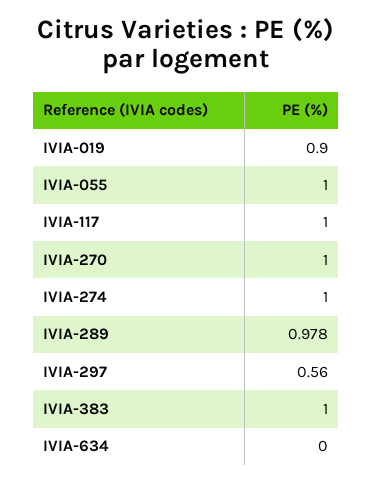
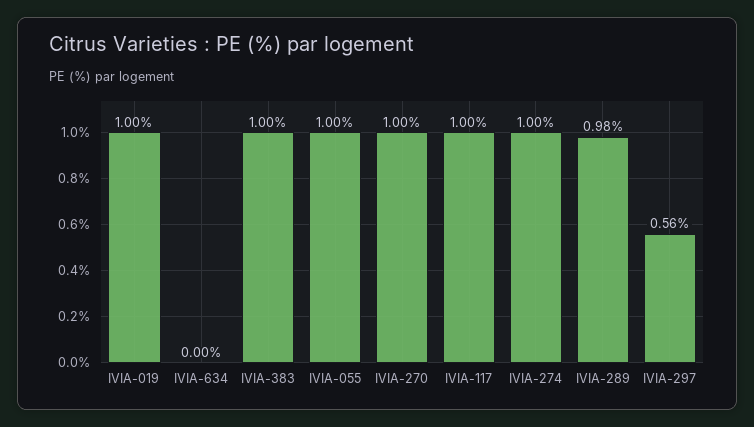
IVIA-019: 0.9 -> 1

